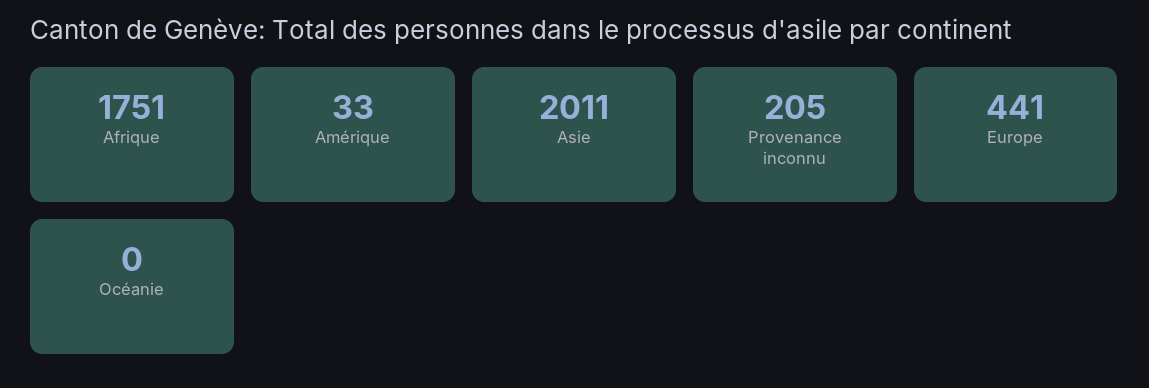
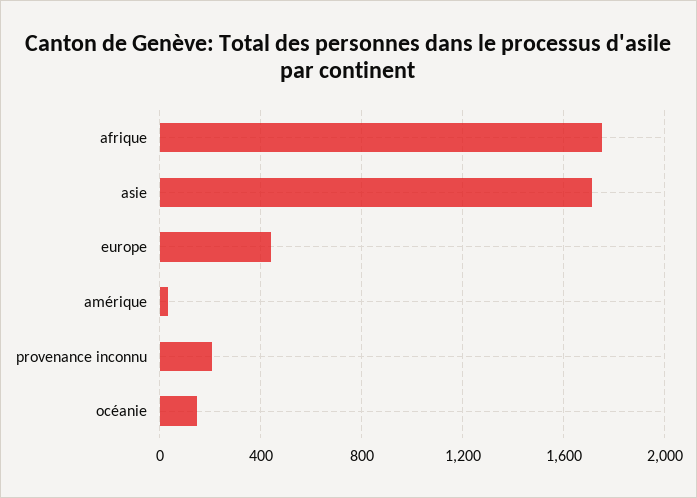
Asie: 2011 -> 1700
Océanie: 0 -> 150

